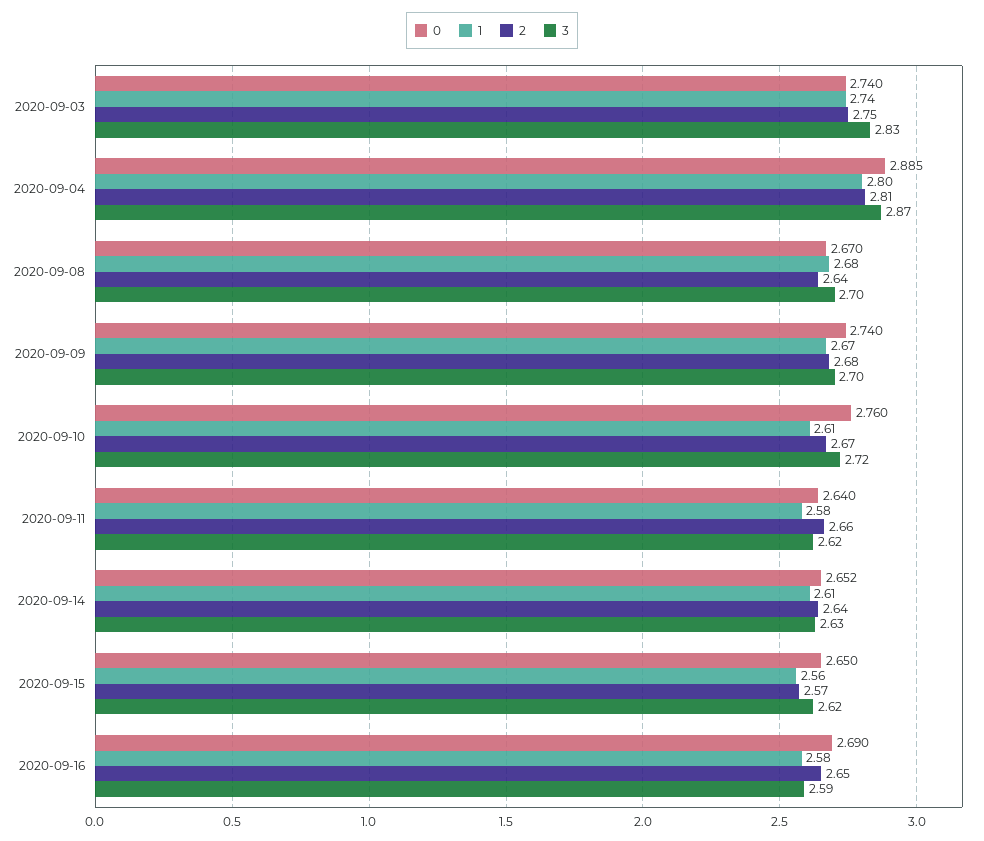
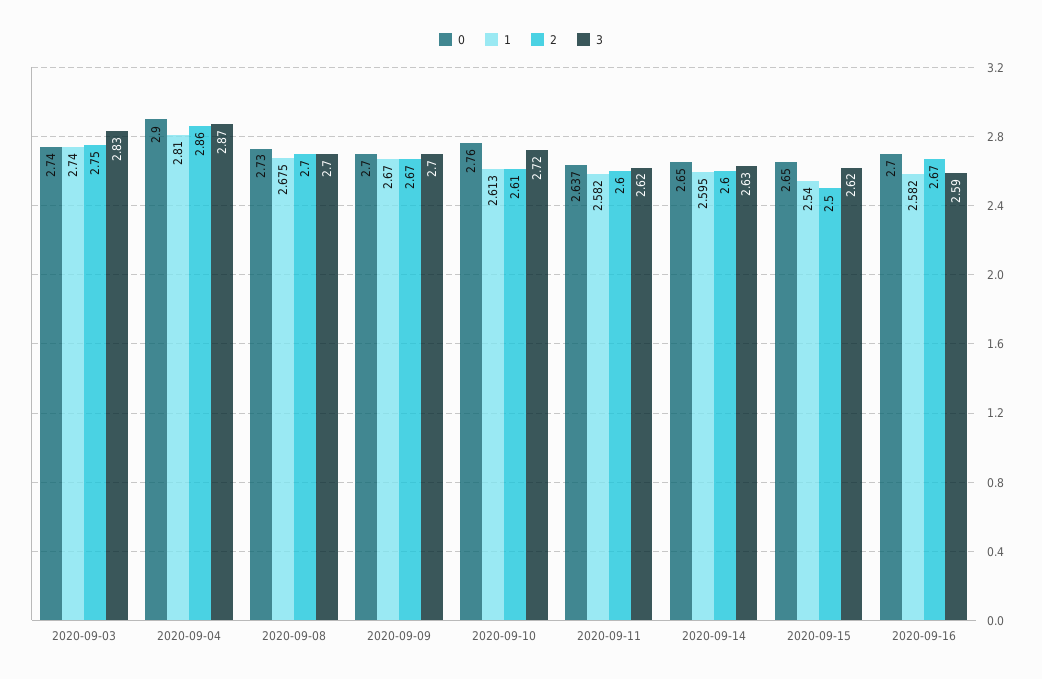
0, 2020-09-04: 2.885 -> 2.9
1, 2020-09-04: 2.8 -> 2.81
2, 2020-09-04: 2.81 -> 2.86
0, 2020-09-08: 2.67 -> 2.73
1, 2020-09-08: 2.68 -> 2.675
2, 2020-09-08: 2.64 -> 2.7
0, 2020-09-09: 2.74 -> 2.7
2, 2020-09-09: 2.68 -> 2.67
1, 2020-09-10: 2.61 -> 2.613
2, 2020-09-10: 2.67 -> 2.61
0, 2020-09-11: 2.64 -> 2.637
1, 2020-09-11: 2.58 -> 2.582
2, 2020-09-11: 2.66 -> 2.6
0, 2020-09-14: 2.652 -> 2.65
1, 2020-09-14: 2.61 -> 2.595
2, 2020-09-14: 2.64 -> 2.6
1, 2020-09-15: 2.56 -> 2.54
2, 2020-09-15: 2.57 -> 2.5
0, 2020-09-16: 2.69 -> 2.7
1, 2020-09-16: 2.58 -> 2.582
2, 2020-09-16: 2.65 -> 2.67

